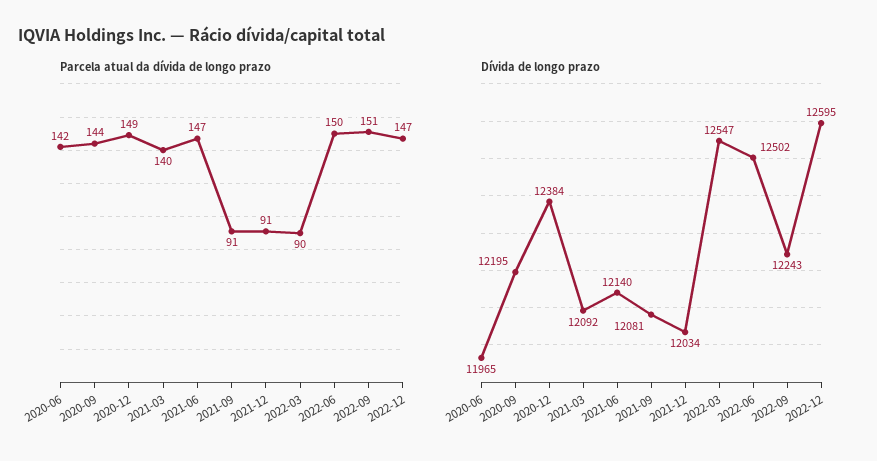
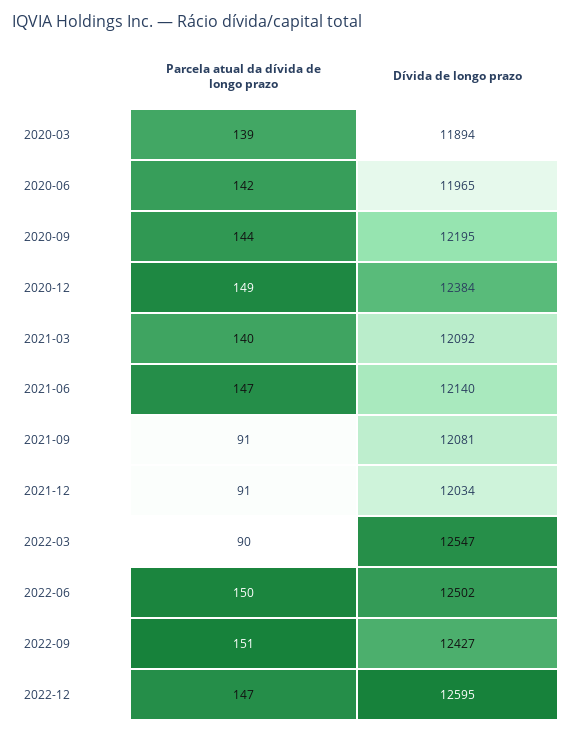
Dívida de longo prazo, 2022-09: 12243 -> 12427
Parcela atual da dívida de longo prazo, 2020-03: none -> 139
Dívida de longo prazo, 2020-03: none -> 11894

